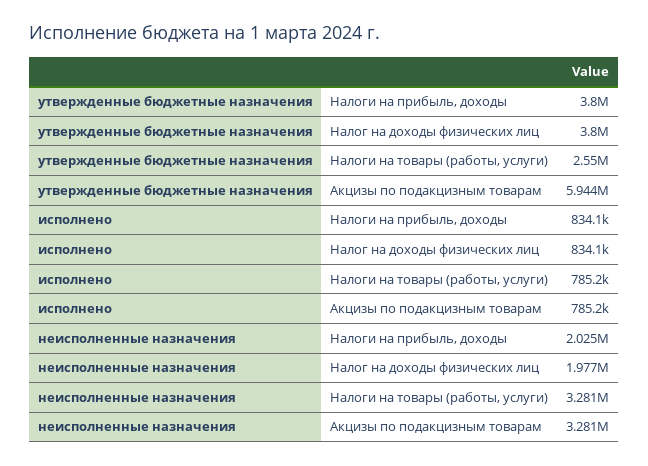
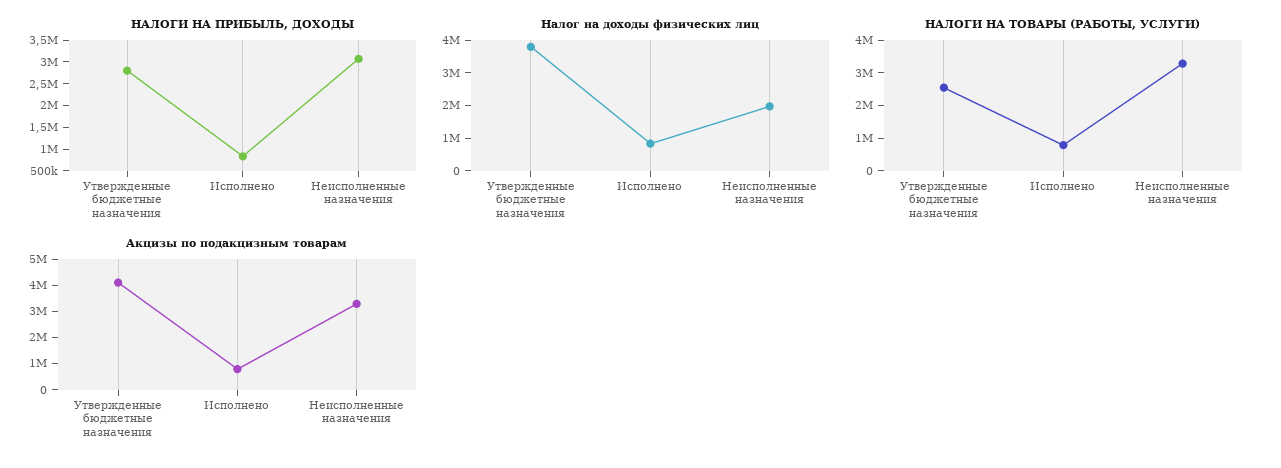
Налоги на прибыль, доходы, утвержденные бюджетные назначения: 3800000 -> 2750000
Акцизы по подакцизным товарам, утвержденные бюджетные назначения: 5944000 -> 4000000
Налоги на прибыль, доходы, неисполненные назначения: 2025000 -> 3000000

